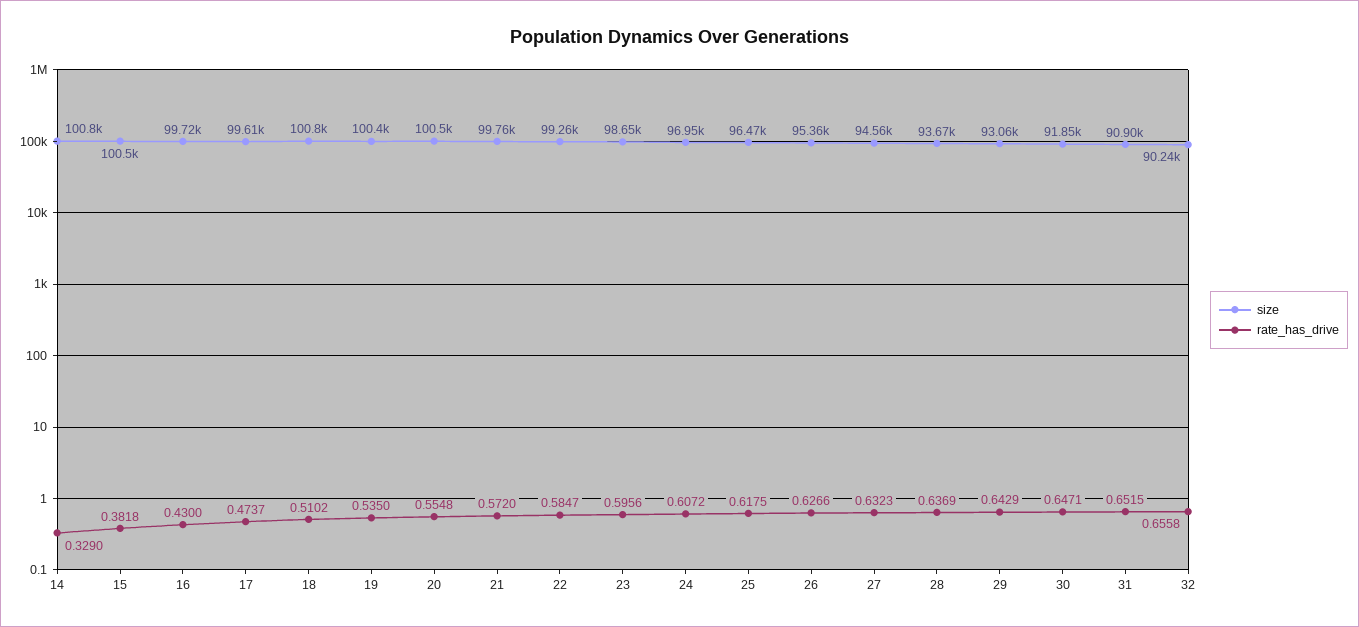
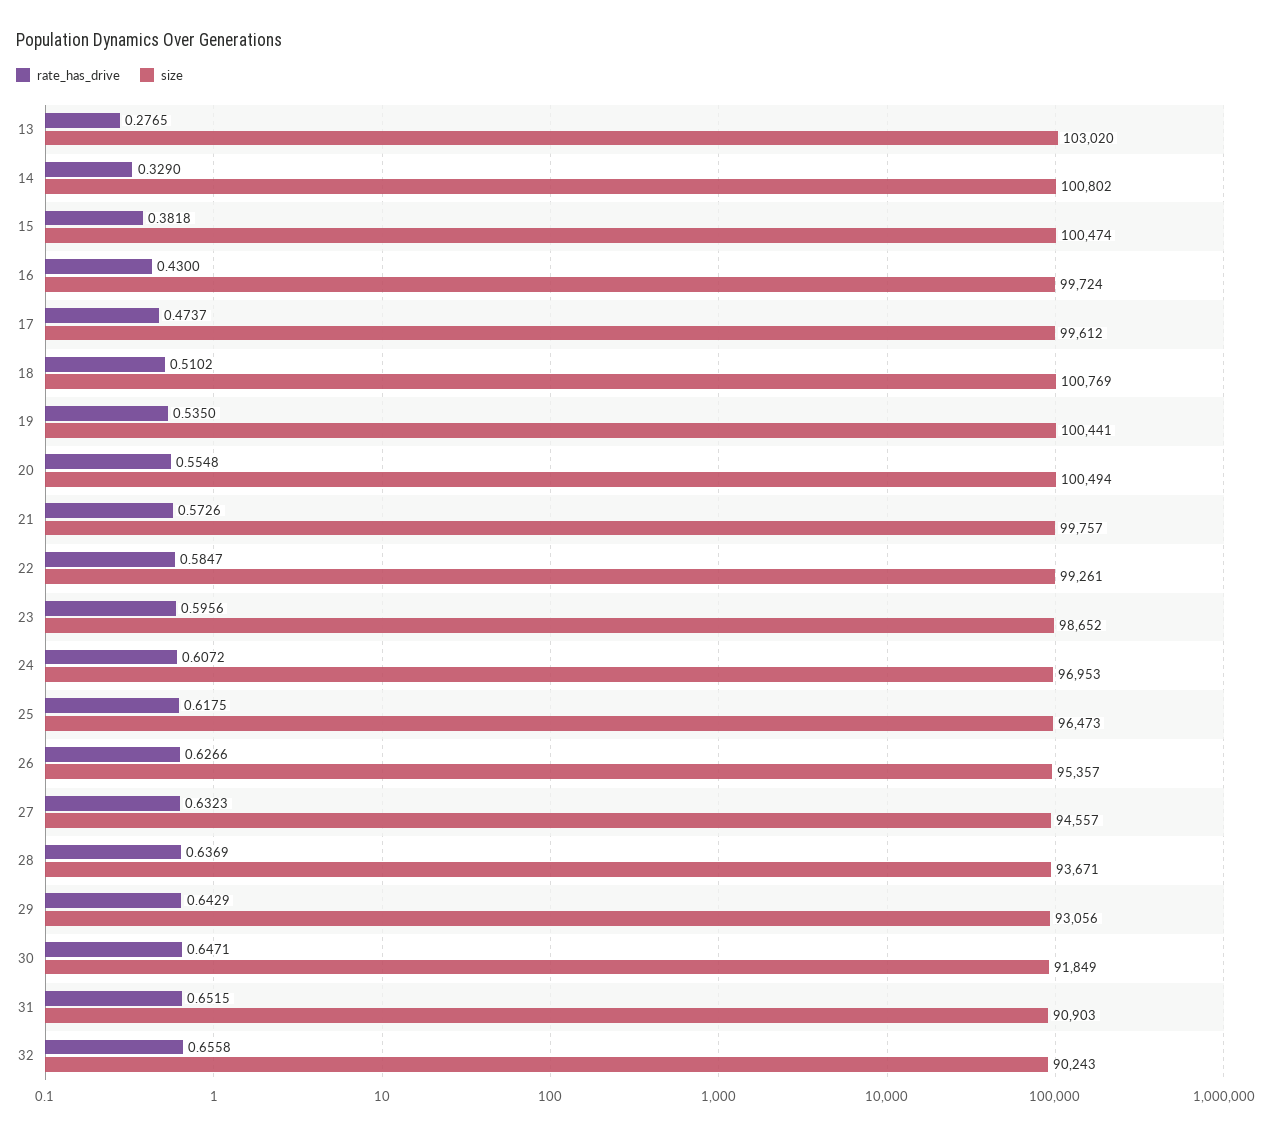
rate_has_drive, 21: 0.572 -> 0.5726
rate_has_drive, 13: none -> 0.2765
size, 13: none -> 103020

